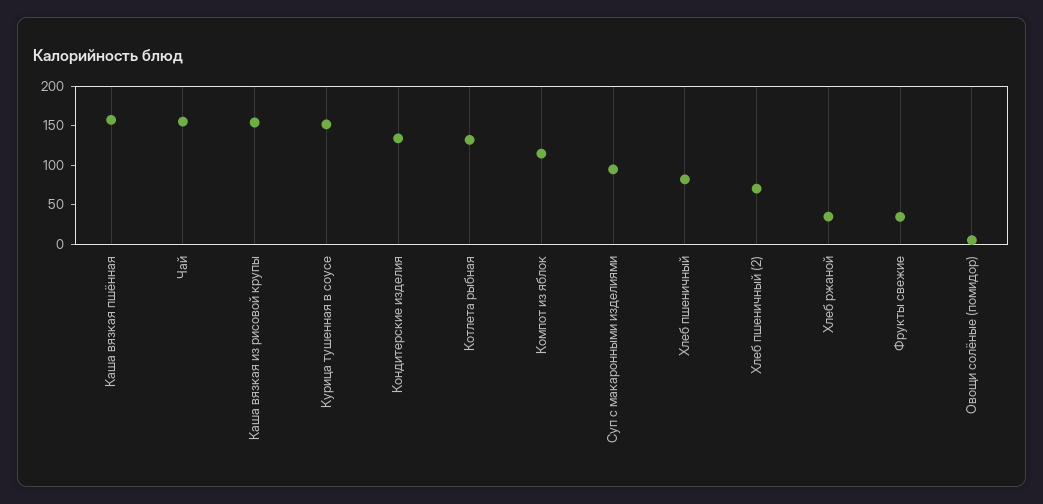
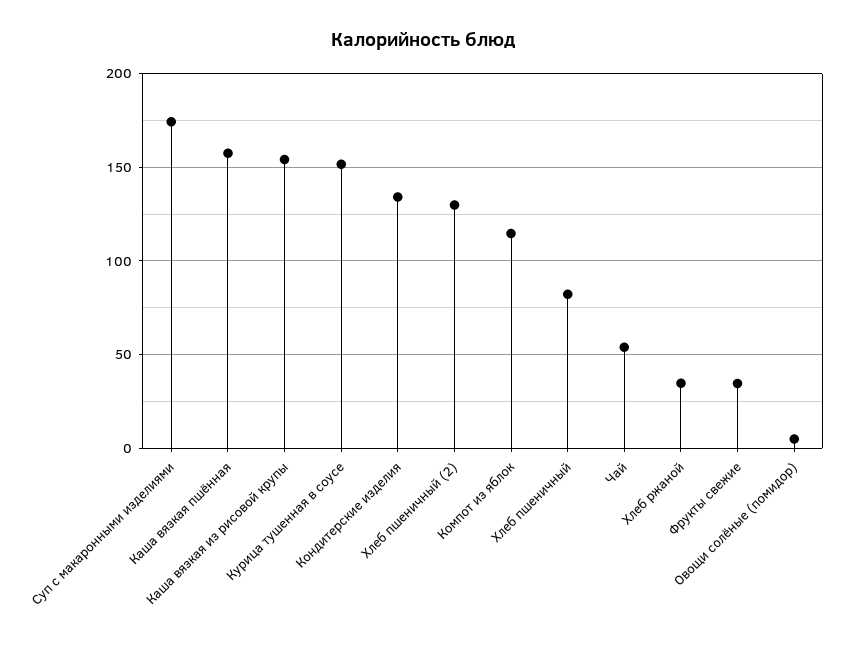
Чай: 150 -> 55
Котлета рыбная: 125 -> none
Суп с макаронными изделиями: 100 -> 175
Хлеб пшеничный (2): 75 -> 130

